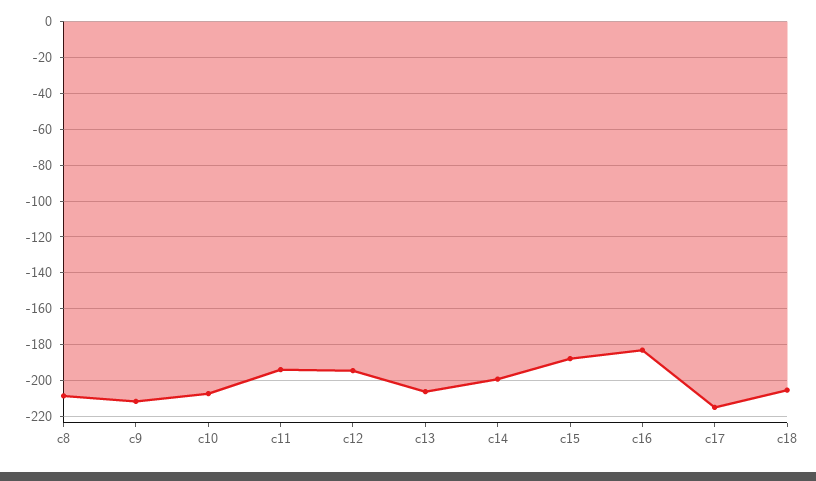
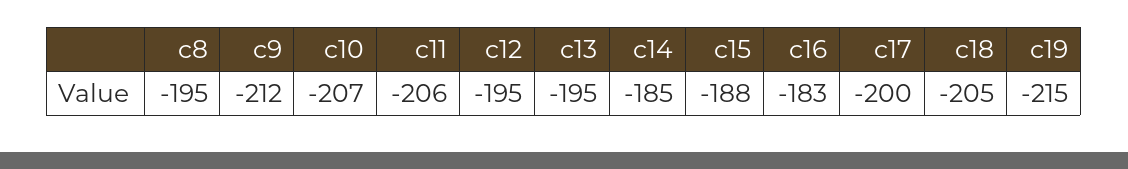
c8: -210 -> -195
c11: -195 -> -206
c13: -205 -> -195
c14: -200 -> -185
c17: -215 -> -200
c19: none -> -215

